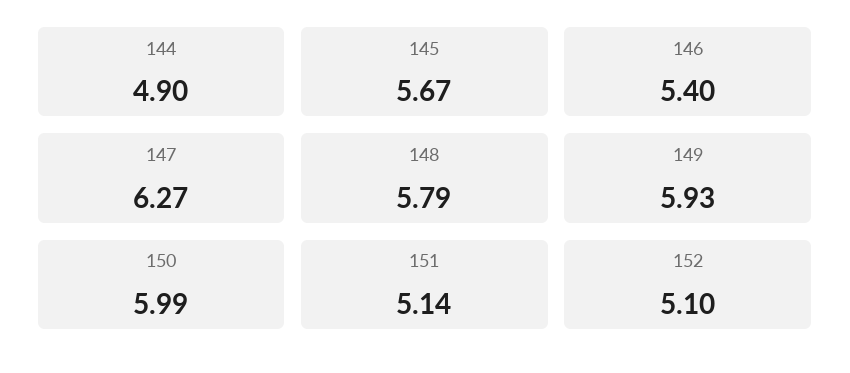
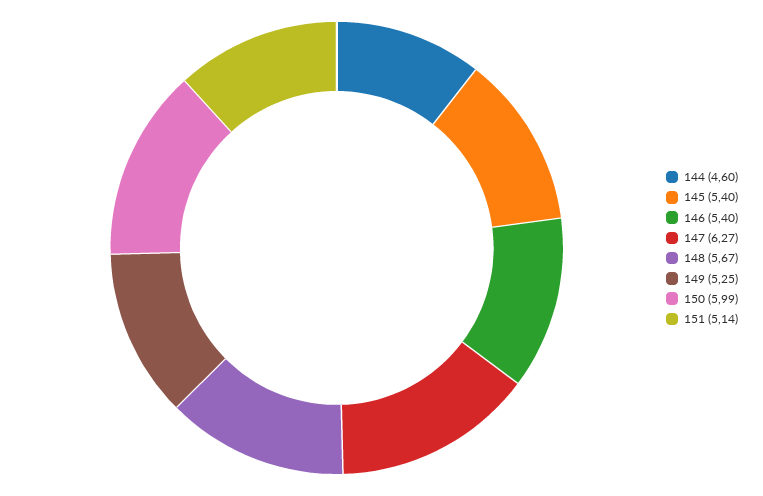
144: 4.9 -> 4.6
145: 5.67 -> 5.4
148: 5.79 -> 5.67
149: 5.93 -> 5.25
152: 5.1 -> none

